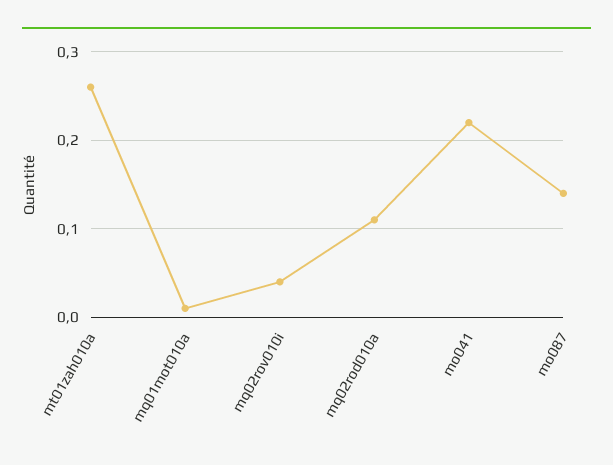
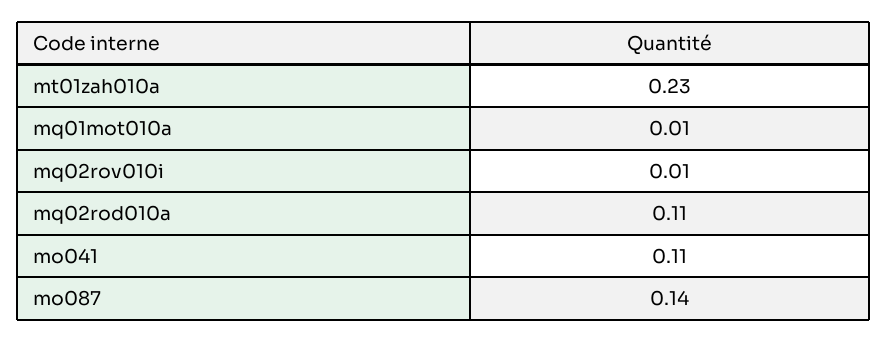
mt01zah010a: 0.26 -> 0.23
mq02rov010i: 0.04 -> 0.01
mo041: 0.22 -> 0.11

